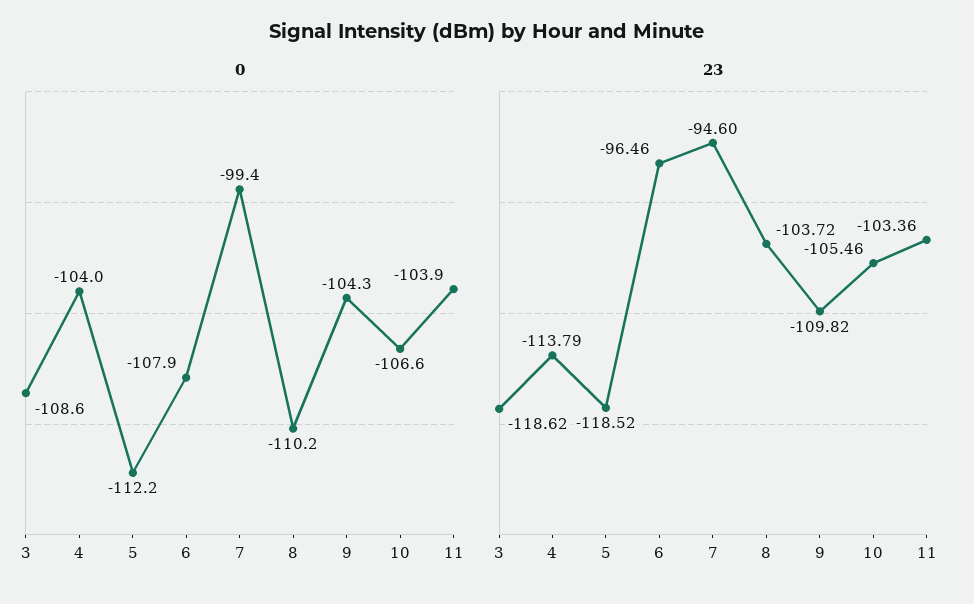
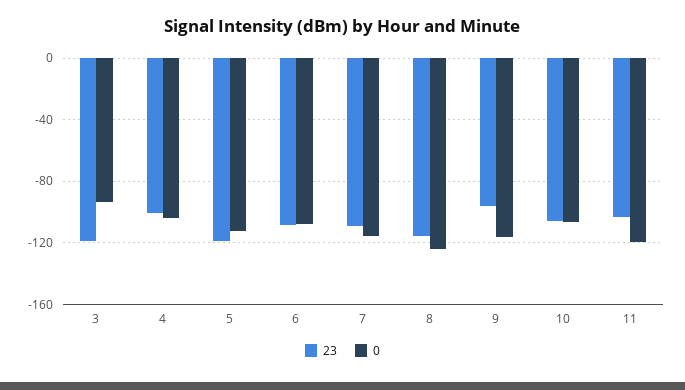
0, 3: -108.6 -> -95
0, 7: -99.4 -> -115
0, 8: -110.2 -> -125
0, 9: -104.3 -> -115
0, 11: -103.9 -> -120
23, 4: -113.79 -> -100
23, 6: -96.46 -> -110
23, 7: -94.6 -> -110
23, 8: -103.72 -> -115
23, 9: -109.82 -> -95

